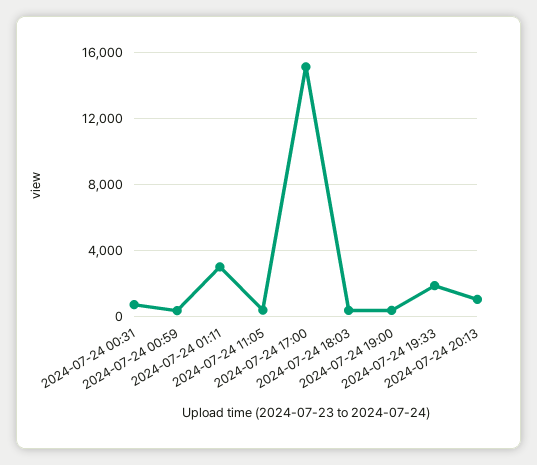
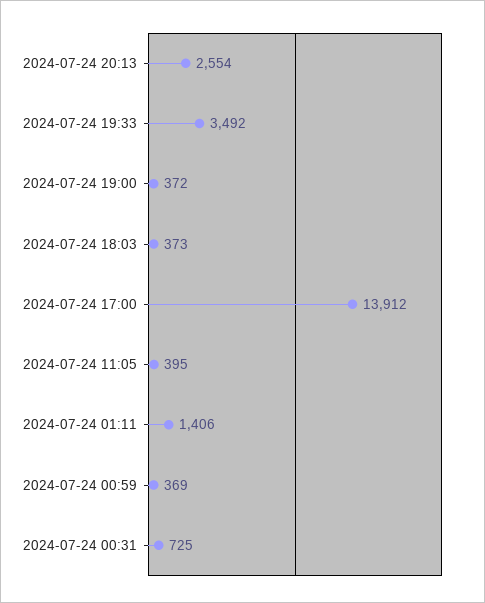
2024-07-24 01:11: 3000 -> 1406
2024-07-24 17:00: 15000 -> 13912
2024-07-24 19:33: 2000 -> 3492
2024-07-24 20:13: 1000 -> 2554

